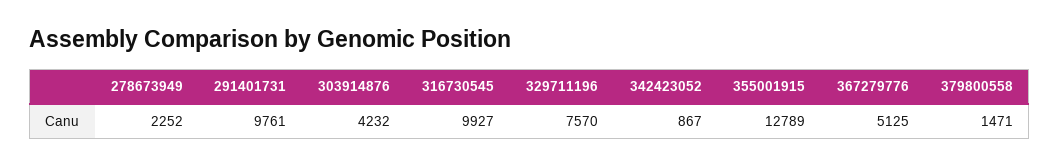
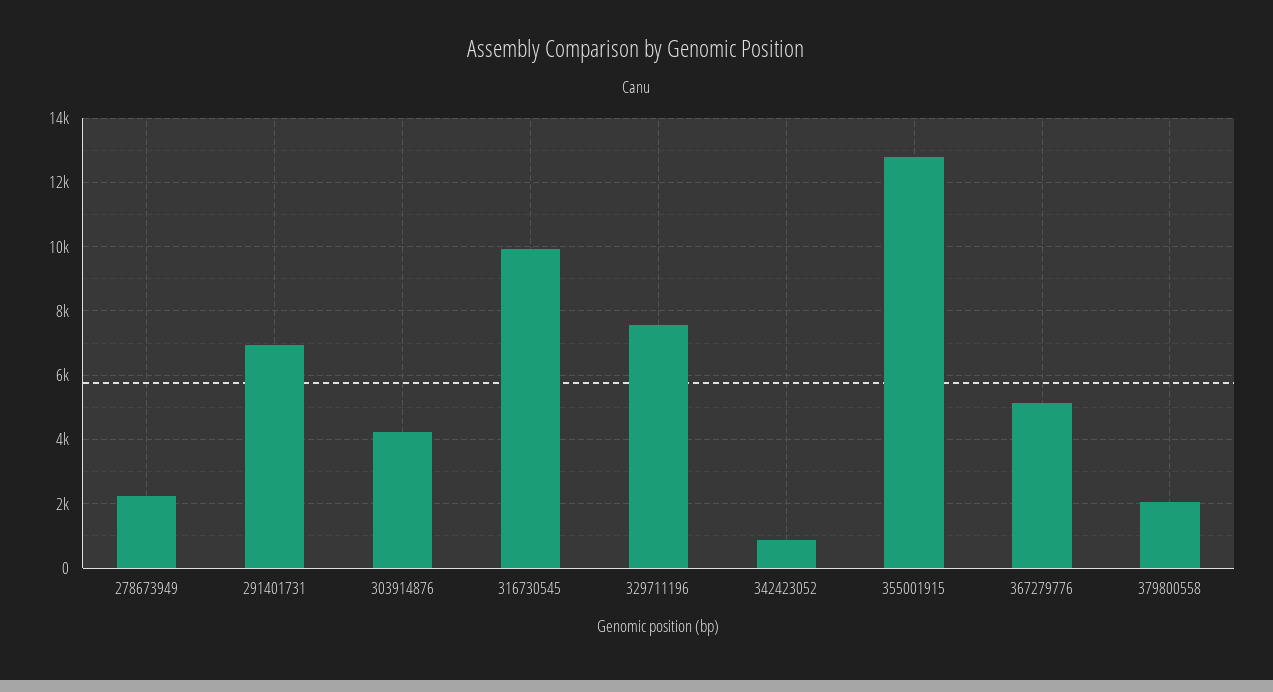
291401731: 9761 -> 7000
379800558: 1471 -> 2000

